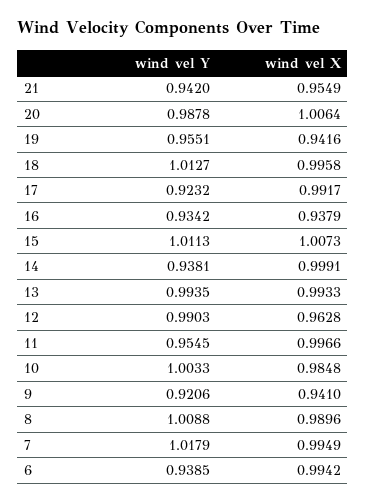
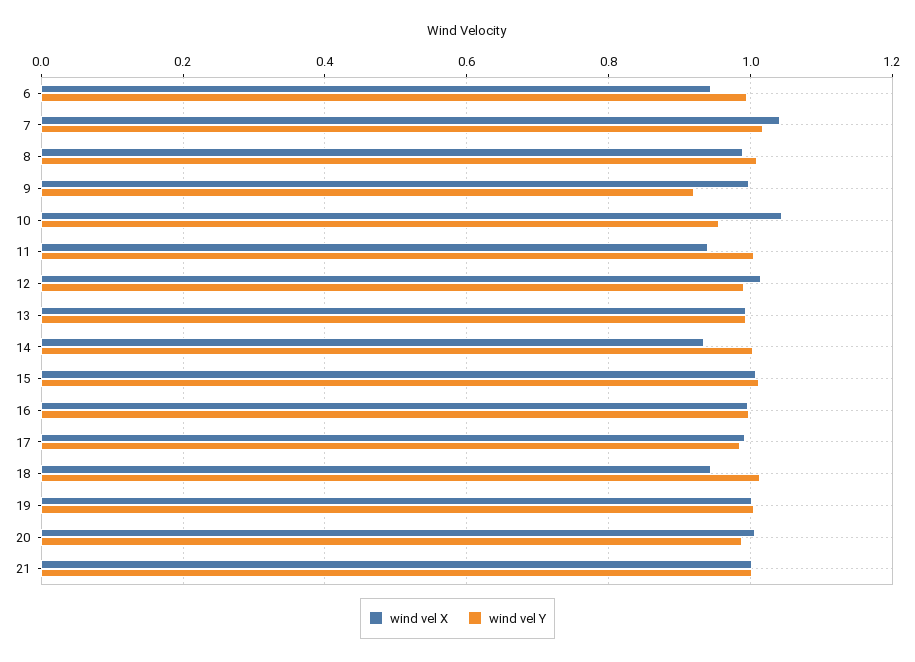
wind vel Y, 21: 0.942 -> 1
wind vel X, 21: 0.9549 -> 1
wind vel Y, 19: 0.9551 -> 1
wind vel X, 19: 0.9416 -> 1
wind vel X, 18: 0.9958 -> 0.94
wind vel Y, 17: 0.9232 -> 0.98
wind vel Y, 16: 0.9342 -> 1
wind vel X, 16: 0.9379 -> 1
wind vel Y, 14: 0.9381 -> 1
wind vel X, 14: 0.9991 -> 0.94
wind vel X, 12: 0.9628 -> 1.02
wind vel Y, 11: 0.9545 -> 1
wind vel X, 11: 0.9966 -> 0.94
wind vel Y, 10: 1.0033 -> 0.96
wind vel X, 10: 0.9848 -> 1.04
wind vel X, 9: 0.941 -> 1
wind vel X, 7: 0.9949 -> 1.04
wind vel Y, 6: 0.9385 -> 1
wind vel X, 6: 0.9942 -> 0.94

